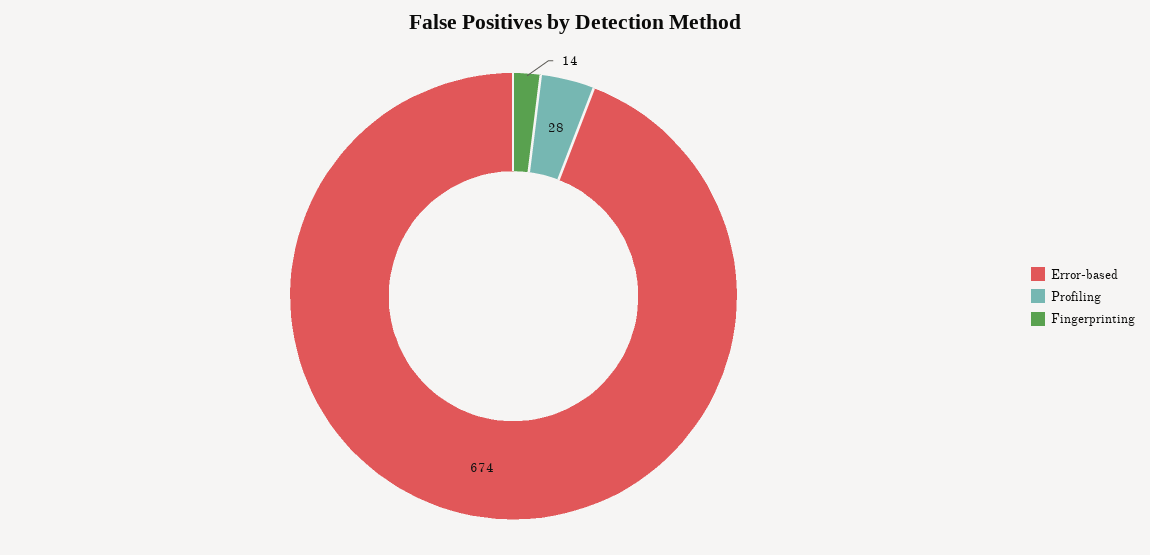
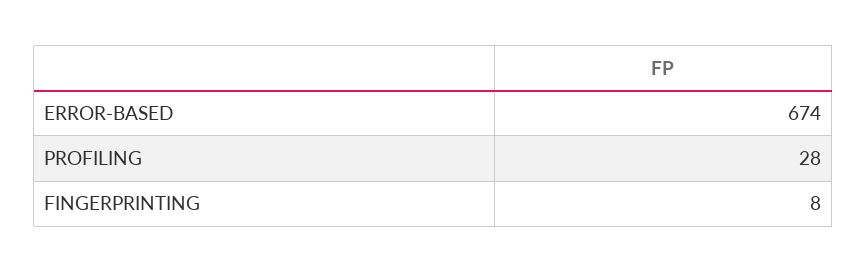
Fingerprinting: 14 -> 8

